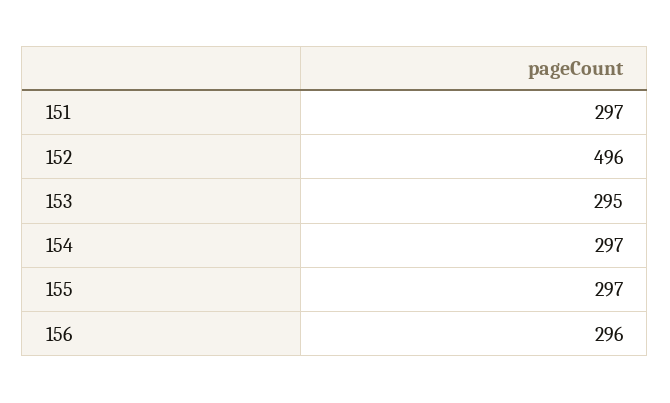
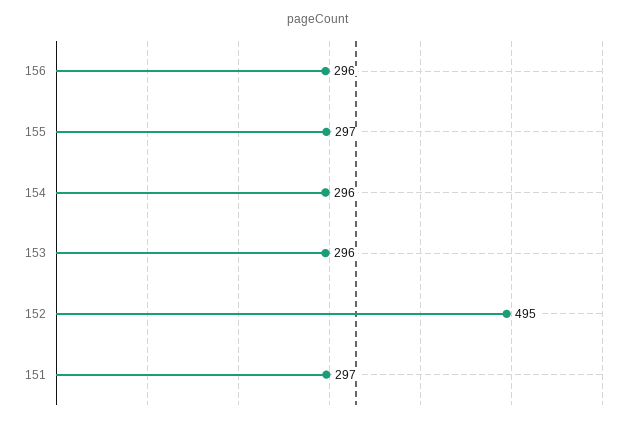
152: 496 -> 495
153: 295 -> 296
154: 297 -> 296

